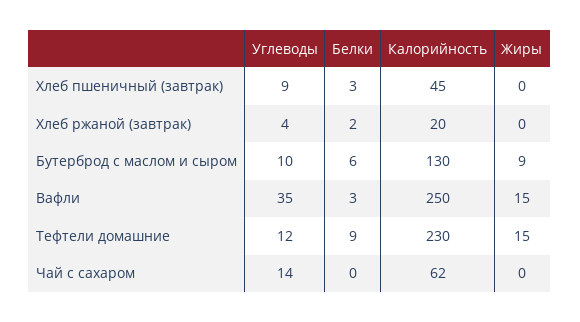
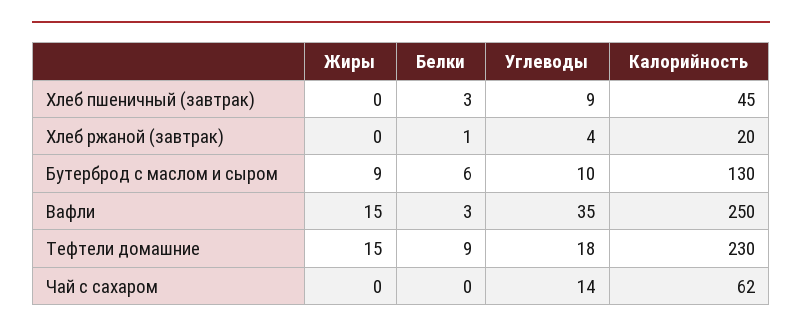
Белки, Хлеб ржаной (завтрак): 2 -> 1
Углеводы, Тефтели домашние: 12 -> 18

